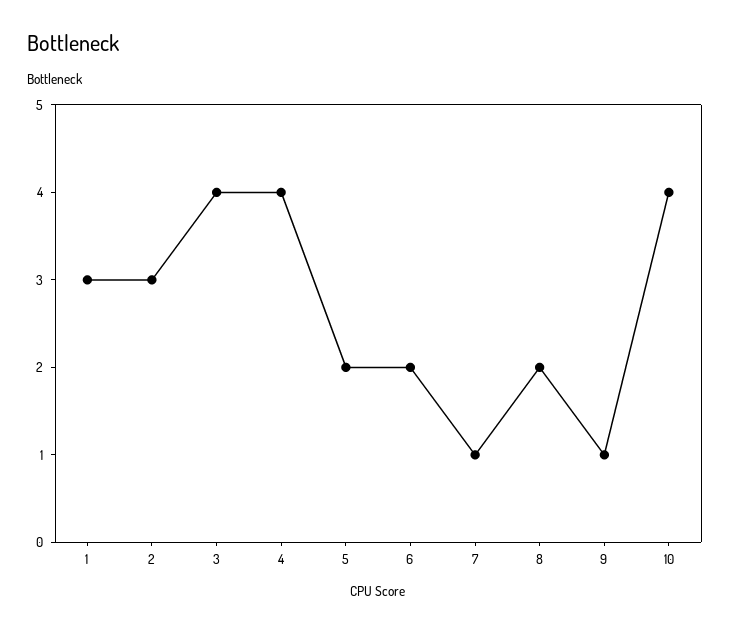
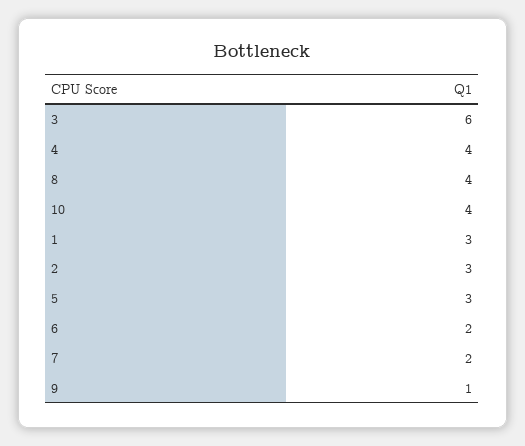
3: 4 -> 6
5: 2 -> 3
7: 1 -> 2
8: 2 -> 4

